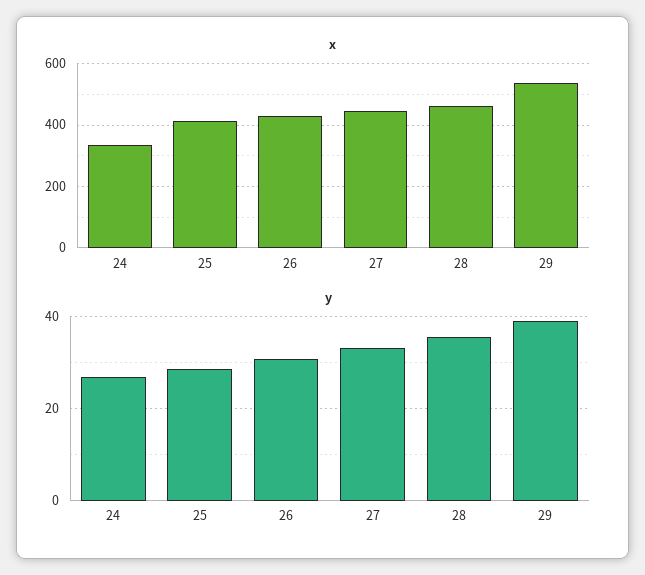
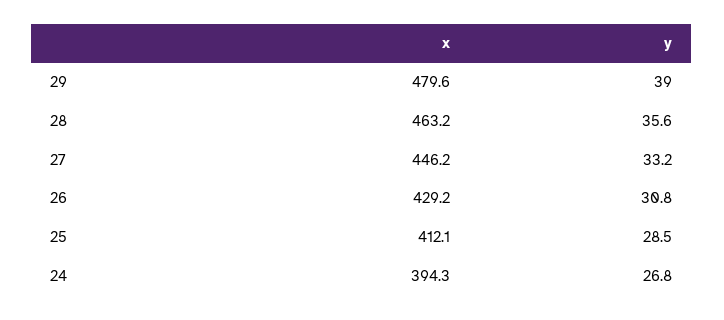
x, 24: 340 -> 394.3
x, 29: 540 -> 479.6

